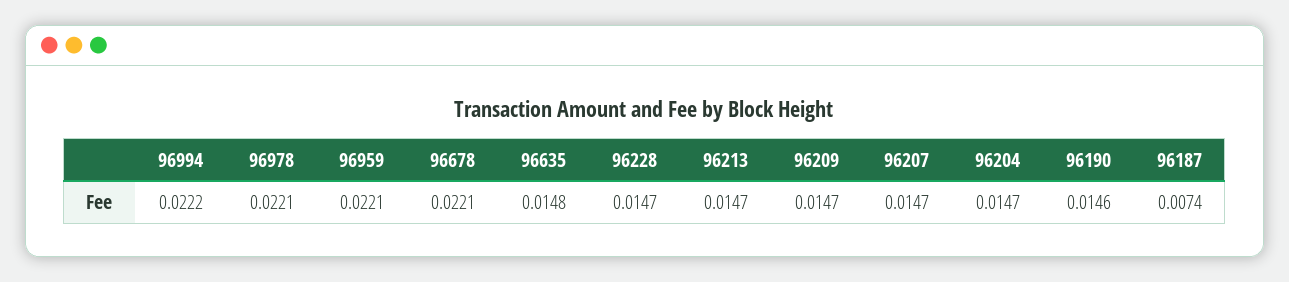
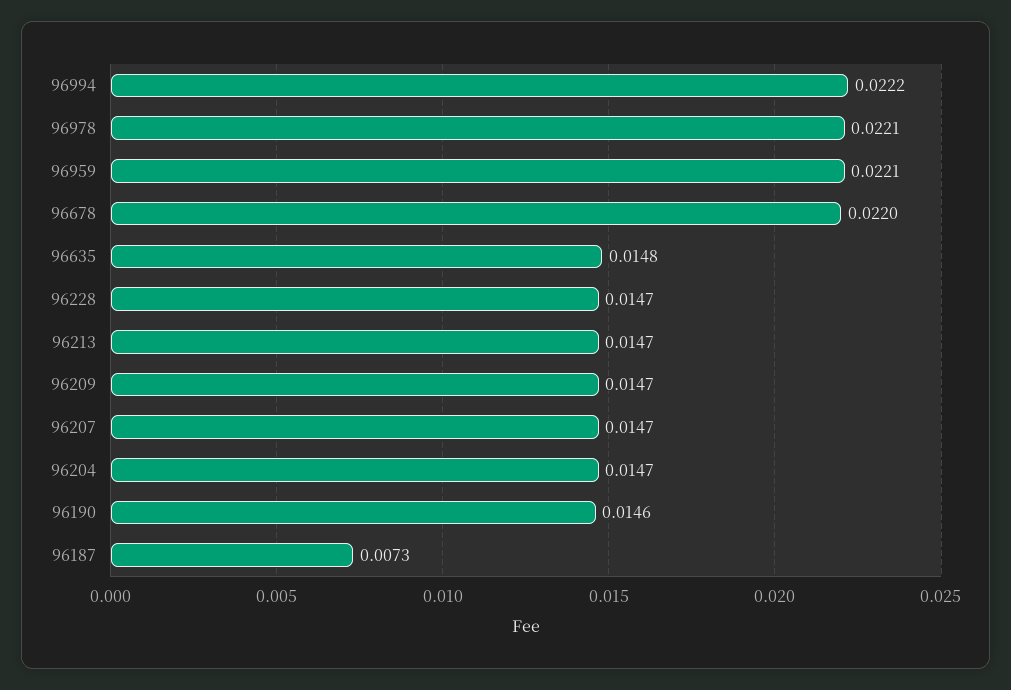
96678: 0.0221 -> 0.022
96187: 0.0074 -> 0.0073

